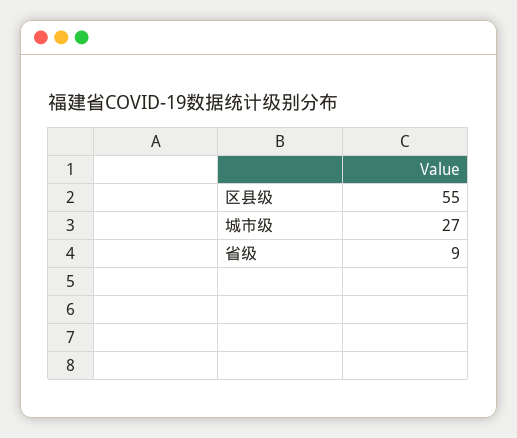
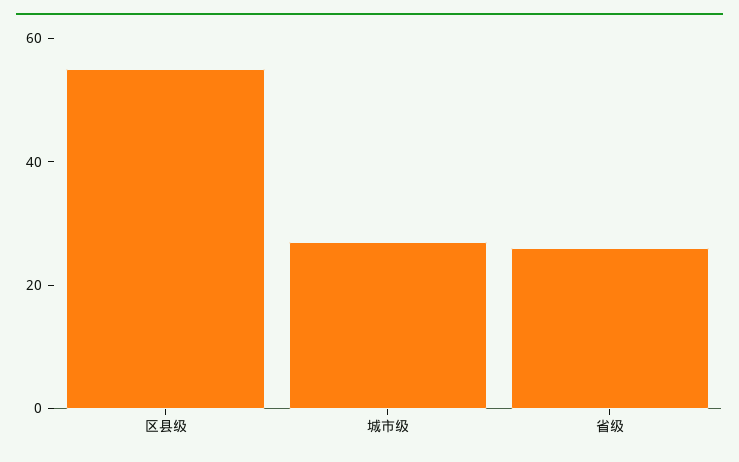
省级: 9 -> 25

